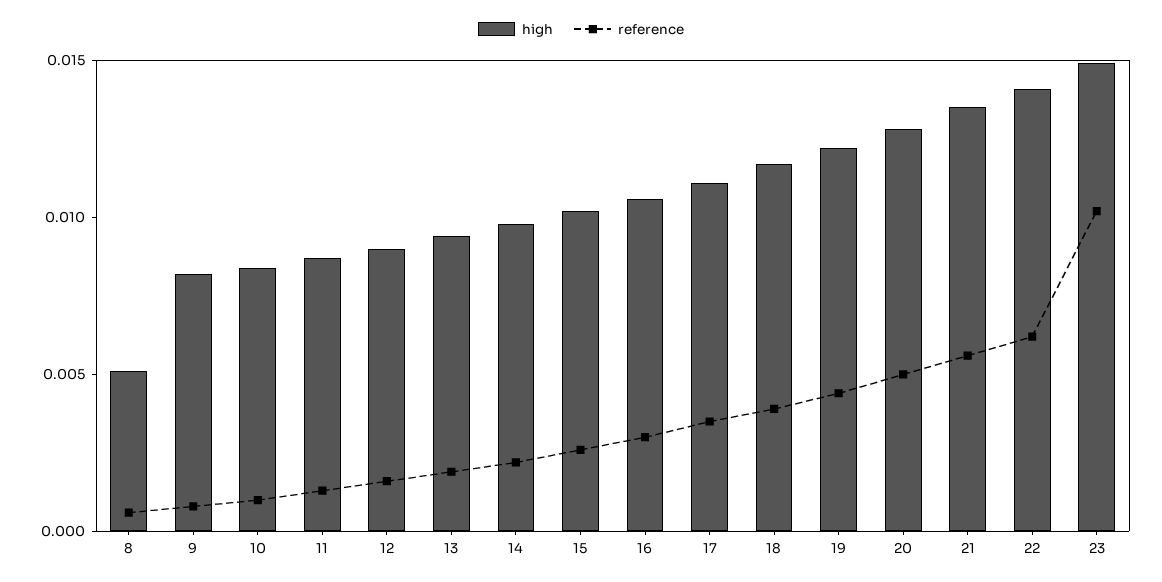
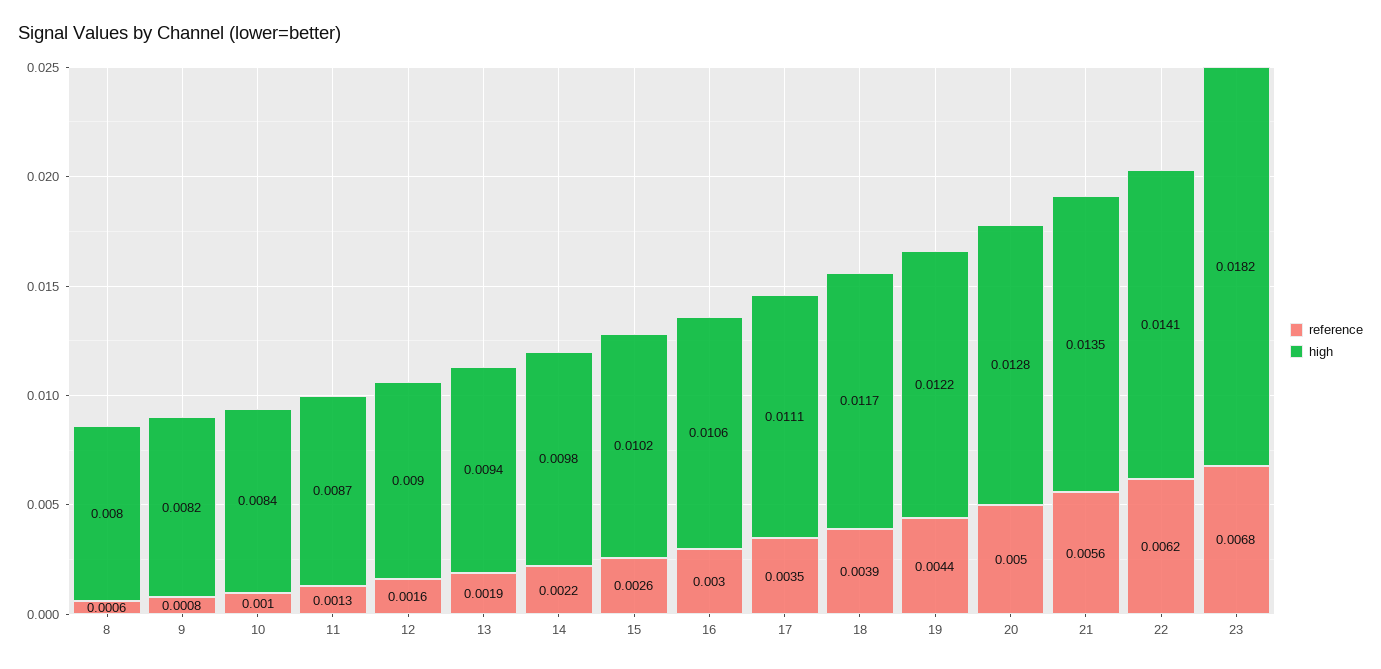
high, 8: 0.005 -> 0.008
high, 23: 0.015 -> 0.0182
reference, 23: 0.01 -> 0.0068

